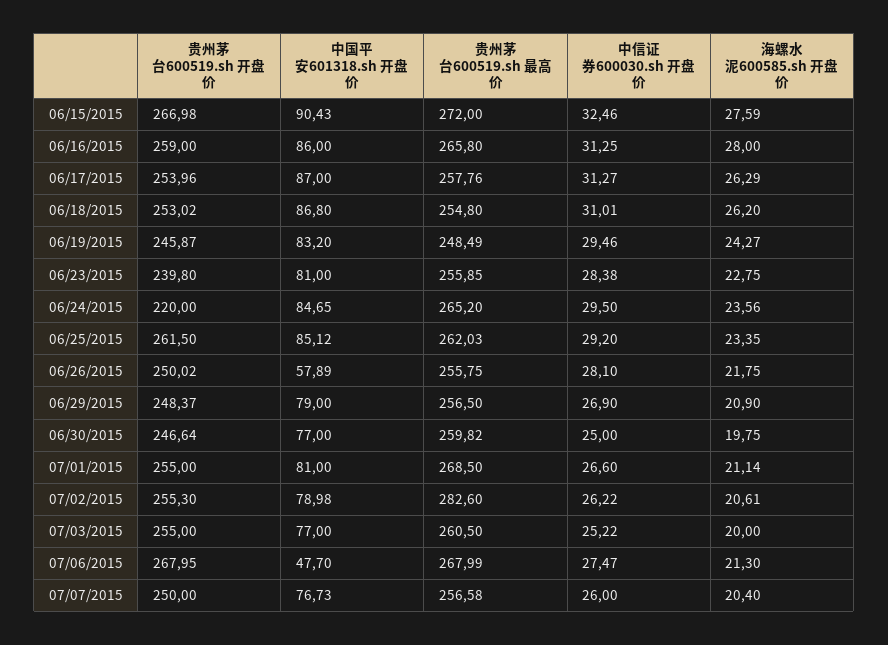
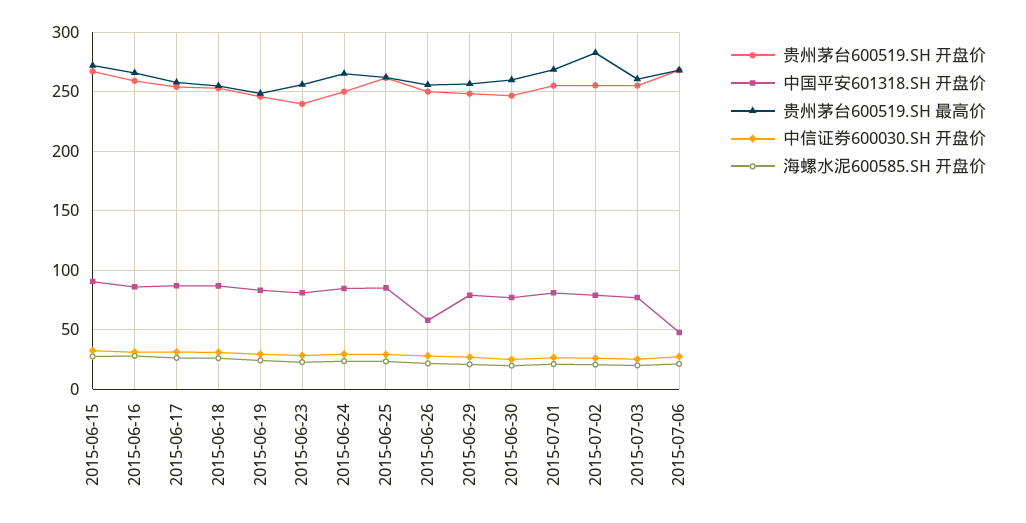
贵州茅台600519.sh 开盘价, 06/24/2015: 220 -> 250
贵州茅台600519.sh 开盘价, 07/07/2015: 250 -> none
中国平安601318.sh 开盘价, 07/07/2015: 76.73 -> none
贵州茅台600519.sh 最高价, 07/07/2015: 256.58 -> none
中信证券600030.sh 开盘价, 07/07/2015: 26 -> none
海螺水泥600585.sh 开盘价, 07/07/2015: 20.4 -> none

